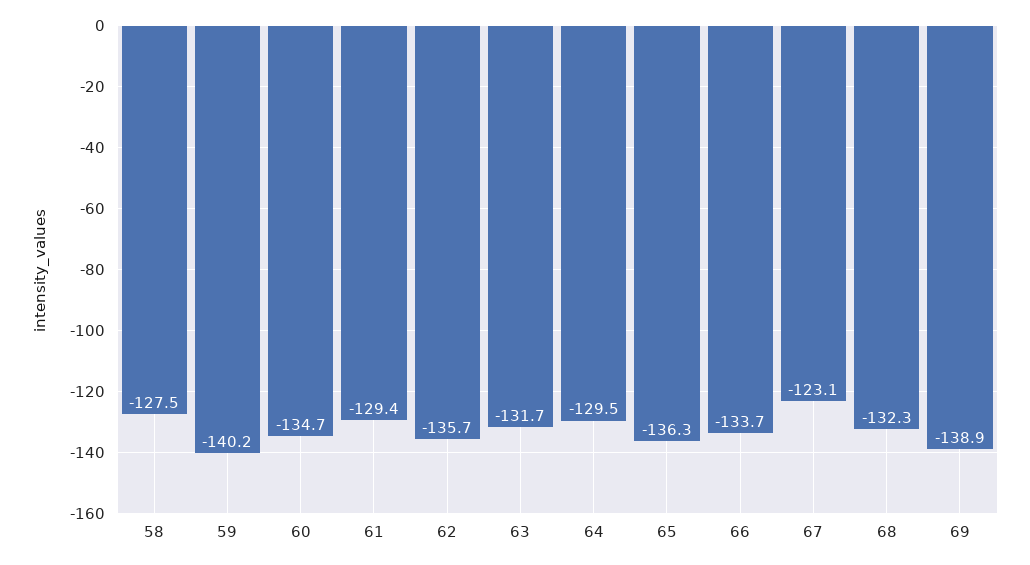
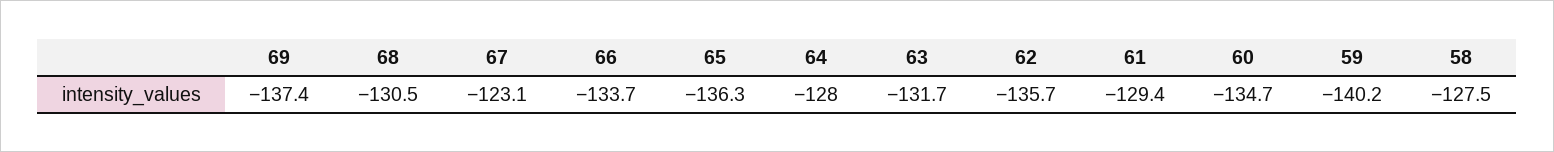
64: -129.5 -> -128
68: -132.3 -> -130.5
69: -138.9 -> -137.4

